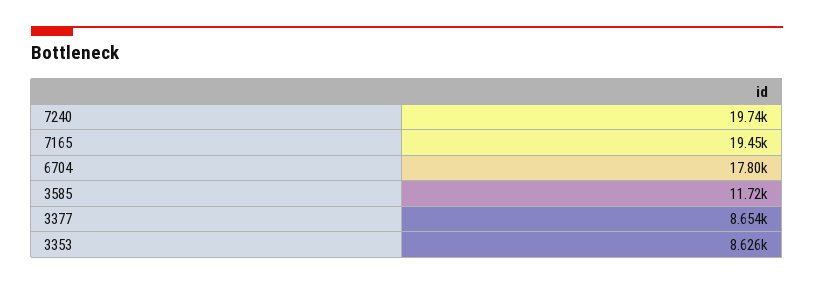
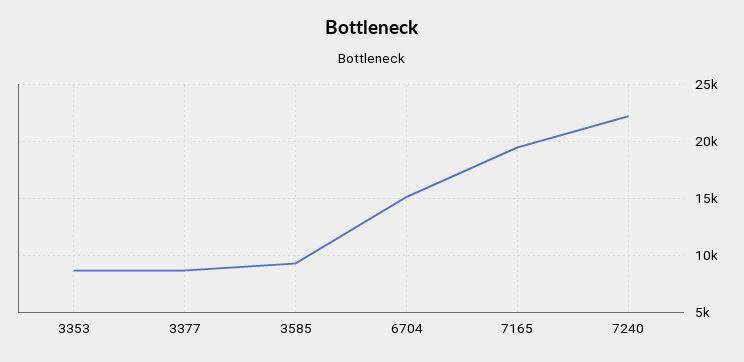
7240: 19740 -> 22000
6704: 17800 -> 15000
3585: 11720 -> 9000

